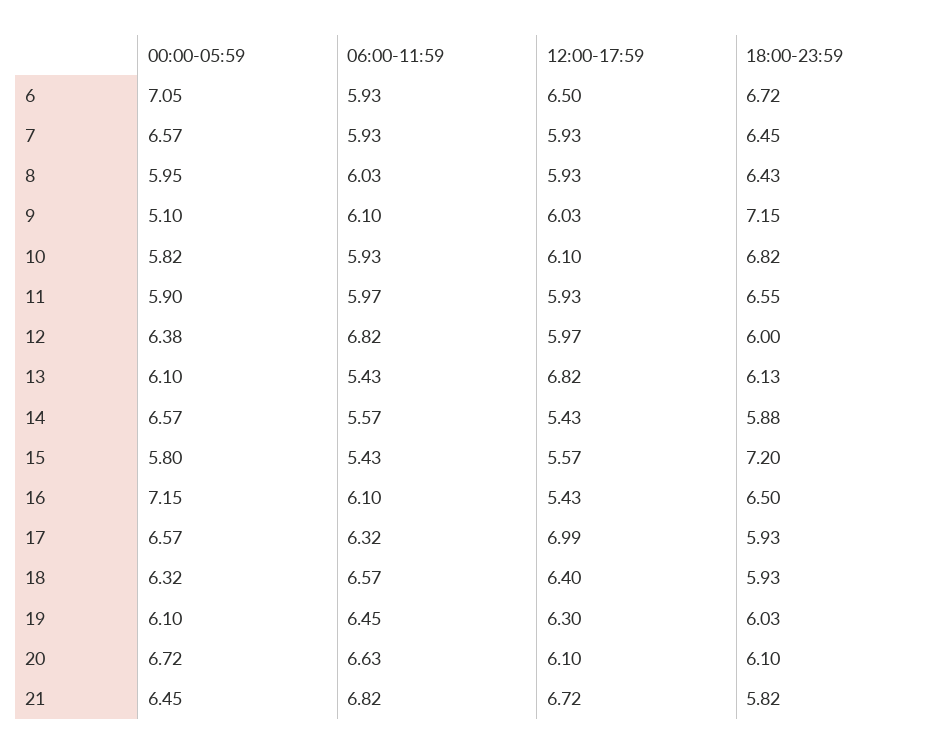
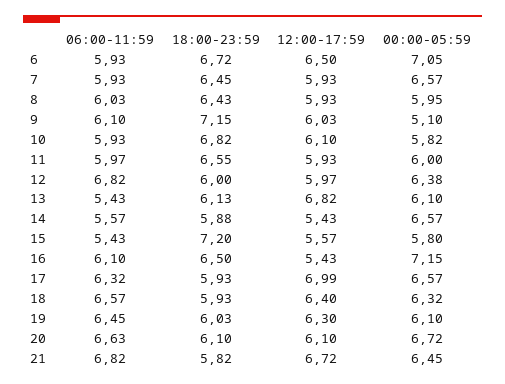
00:00-05:59, 11: 5.9 -> 6

